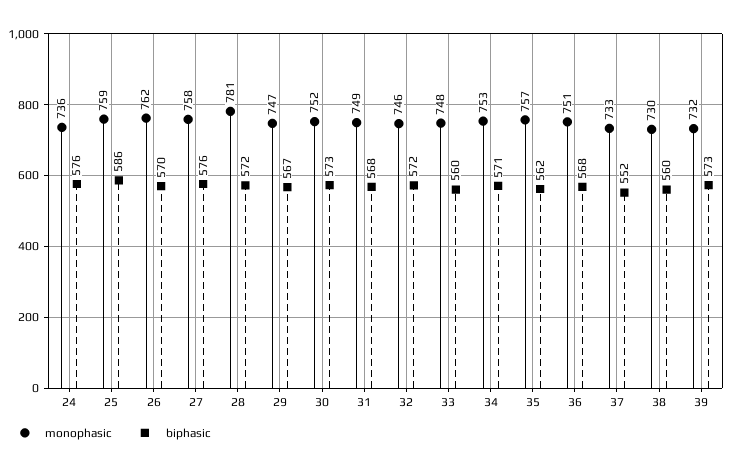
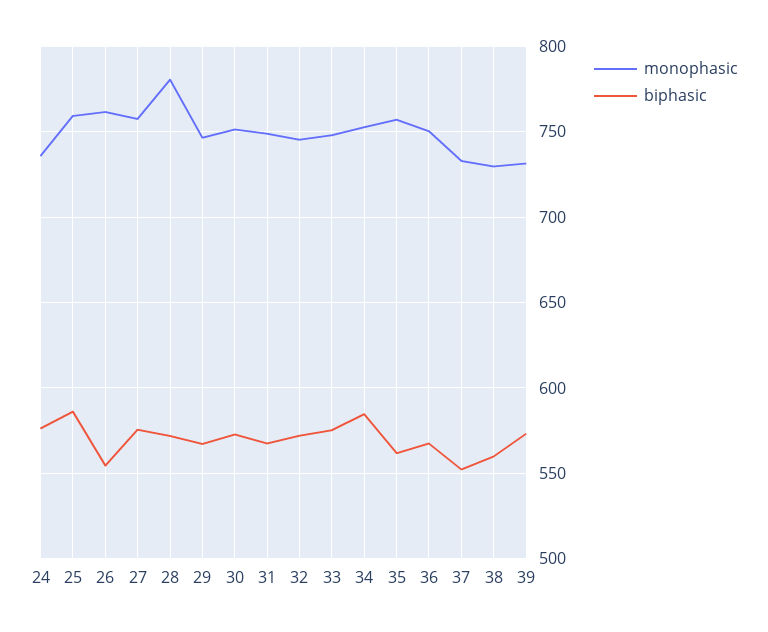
biphasic, 26: 570 -> 555
biphasic, 33: 560 -> 575
biphasic, 34: 571 -> 585

